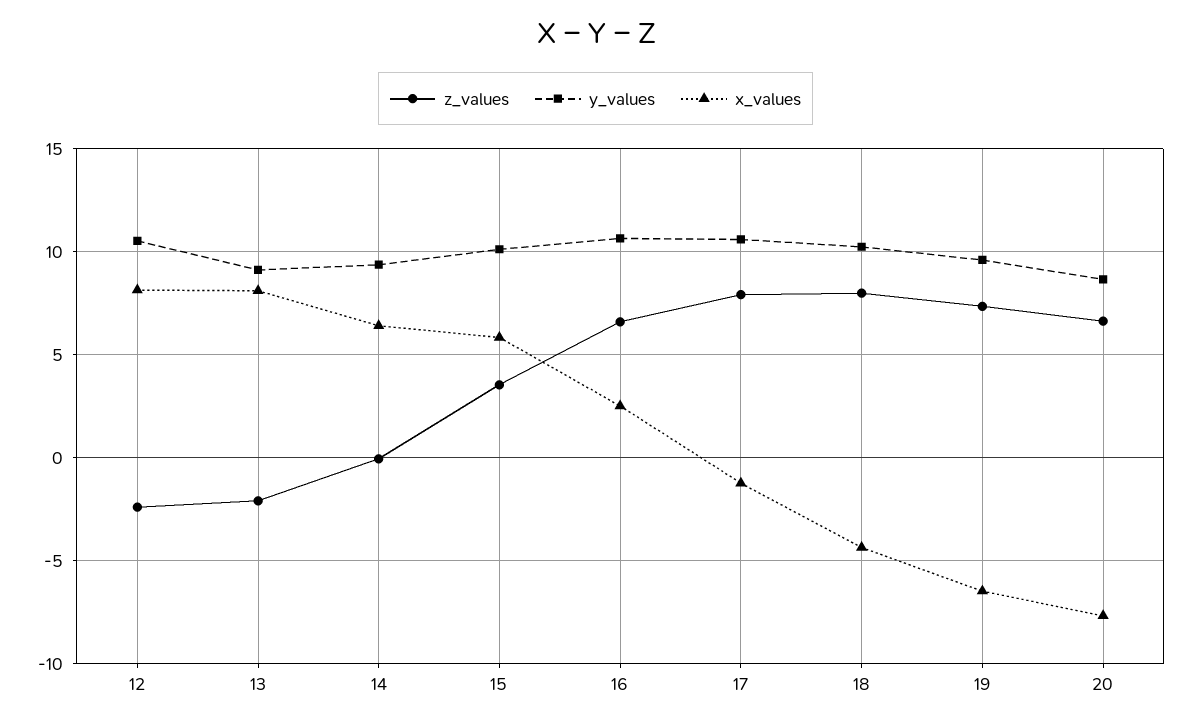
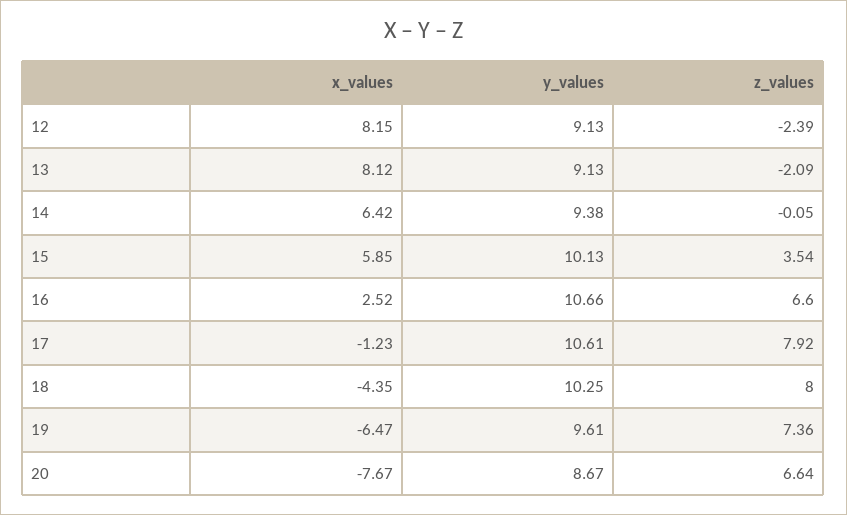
y_values, 12: 10.5 -> 9.13

